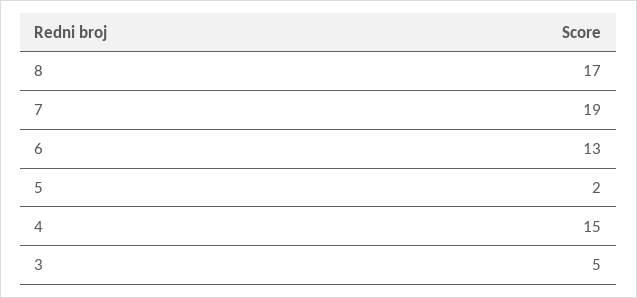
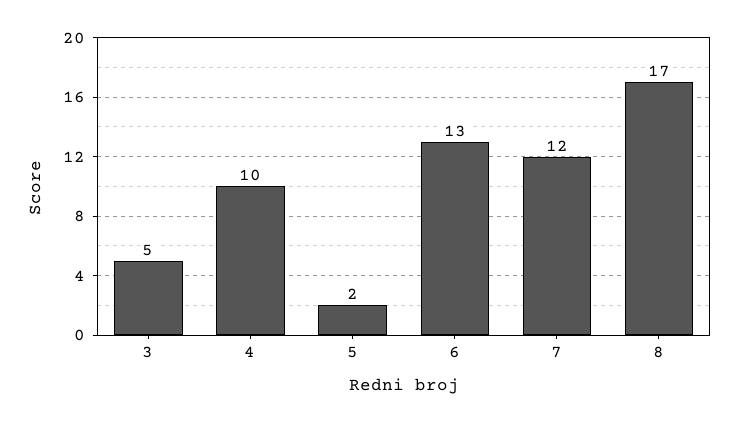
7: 19 -> 12
4: 15 -> 10

